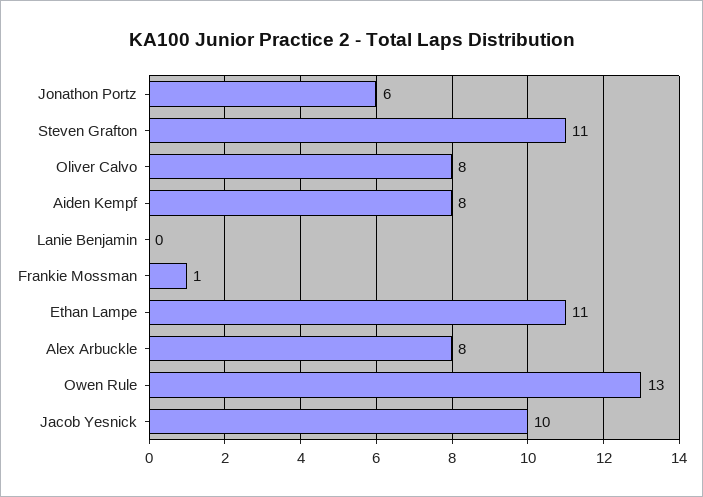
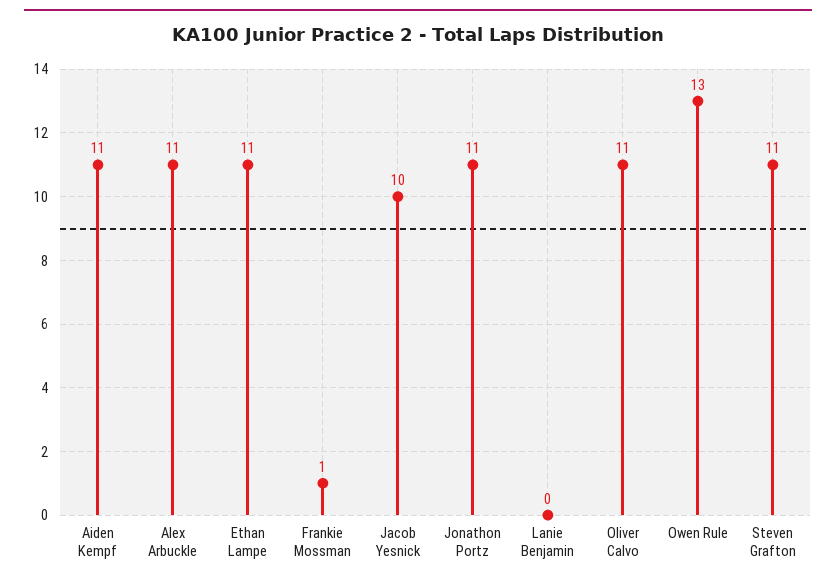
Jonathon Portz: 6 -> 11
Oliver Calvo: 8 -> 11
Aiden Kempf: 8 -> 11
Alex Arbuckle: 8 -> 11

